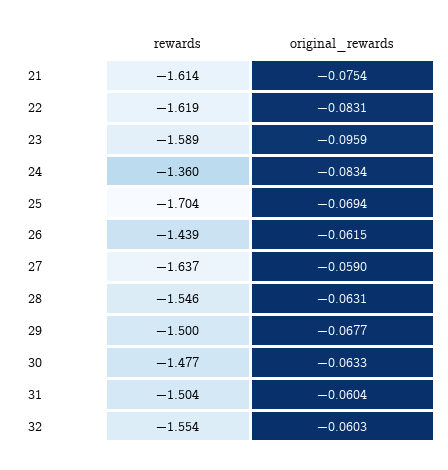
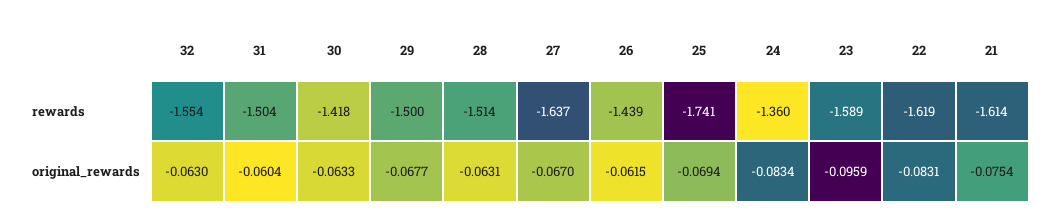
rewards, 25: -1.704 -> -1.741
original_rewards, 27: -0.059 -> -0.067
rewards, 28: -1.546 -> -1.514
rewards, 30: -1.477 -> -1.418
original_rewards, 32: -0.0603 -> -0.063

